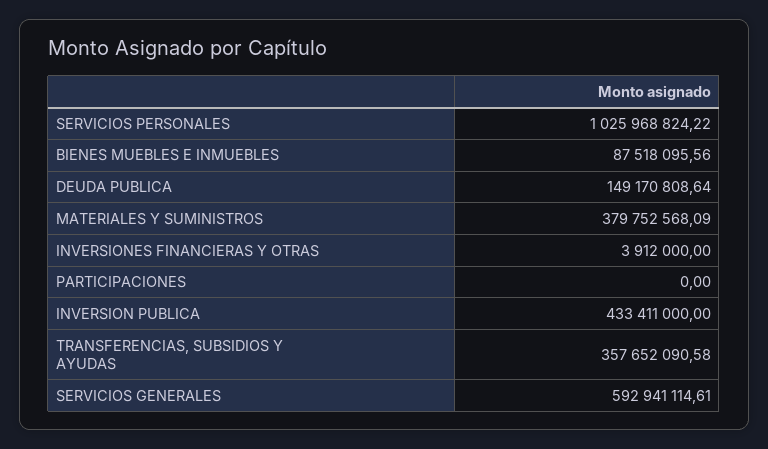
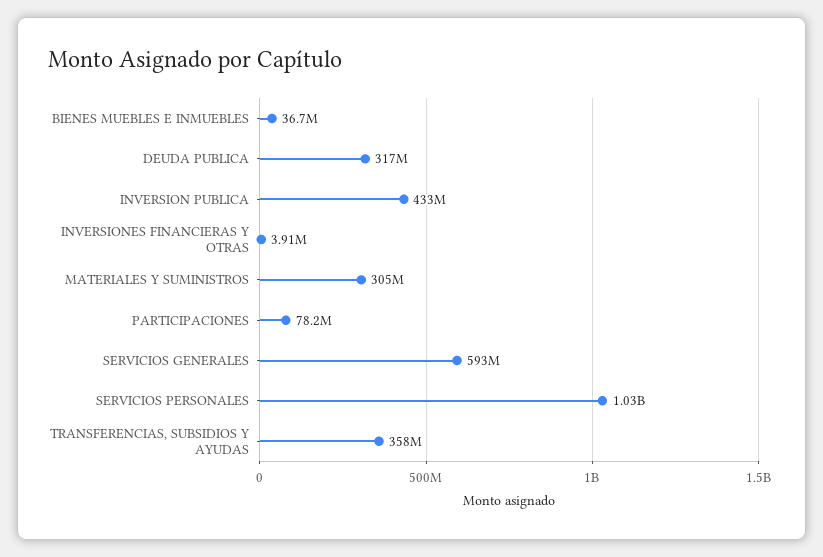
BIENES MUEBLES E INMUEBLES: 87518095.56 -> 36700000
DEUDA PUBLICA: 149170808.64 -> 317000000
MATERIALES Y SUMINISTROS: 379752568.09 -> 305000000
PARTICIPACIONES: 0 -> 78200000

